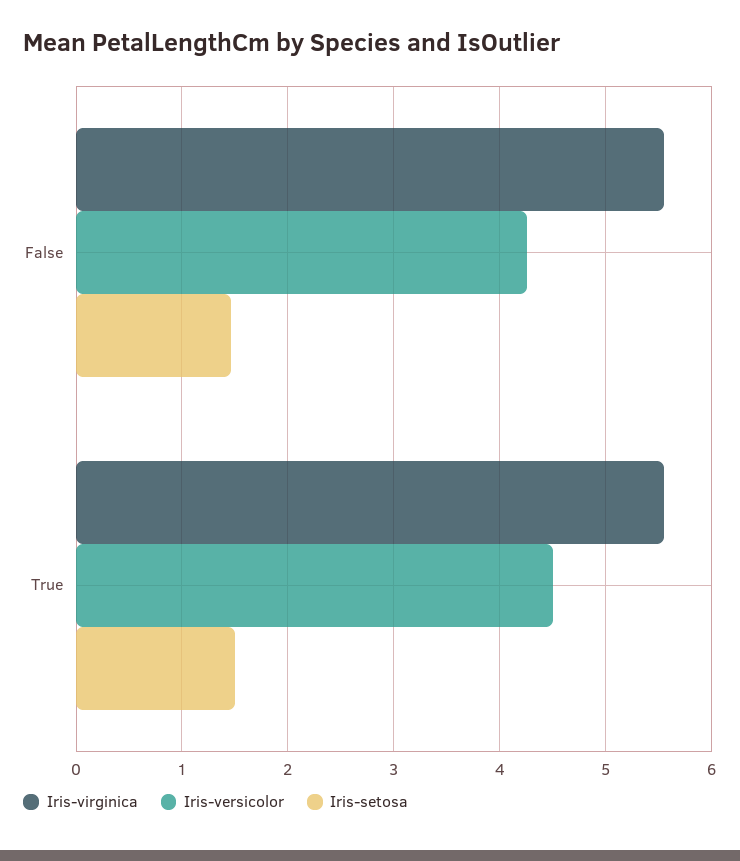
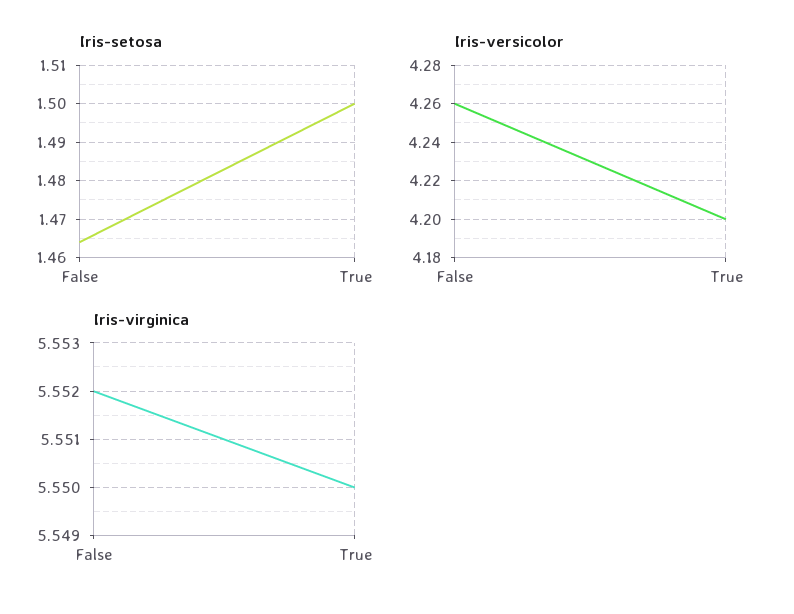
Iris-versicolor, True: 4.5 -> 4.2

